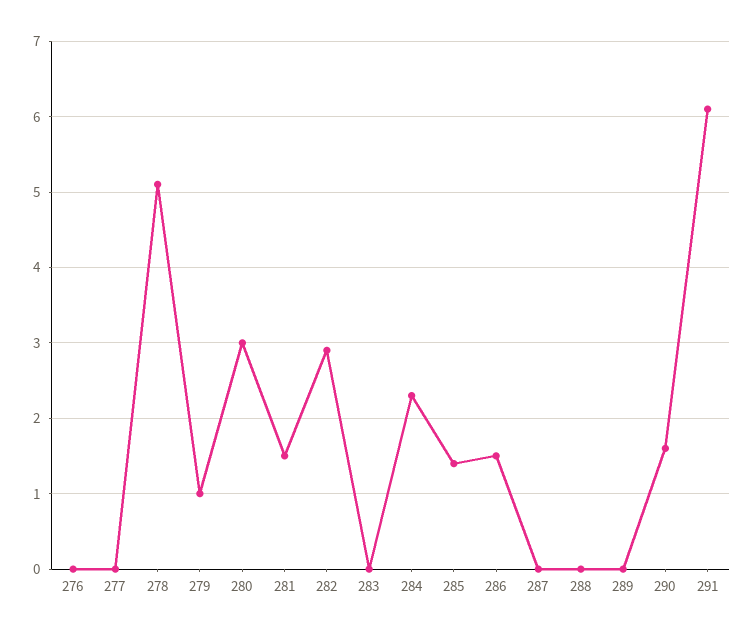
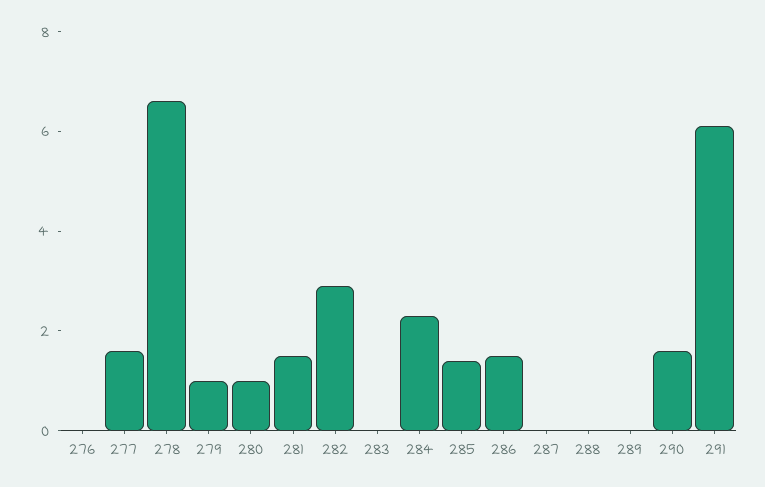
277: 0 -> 1.5
278: 5.1 -> 6.5
280: 3 -> 1

